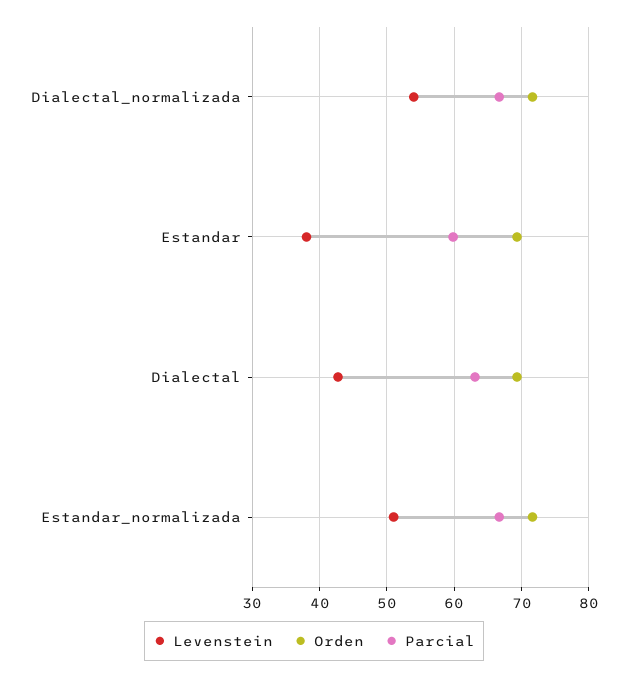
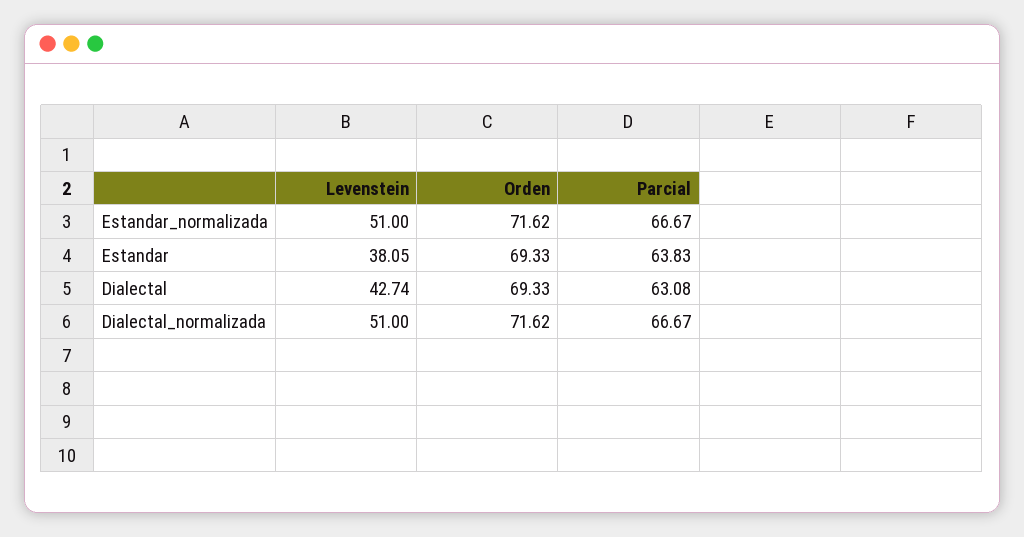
Levenstein, Dialectal_normalizada: 54 -> 51
Parcial, Estandar: 60 -> 63.83

